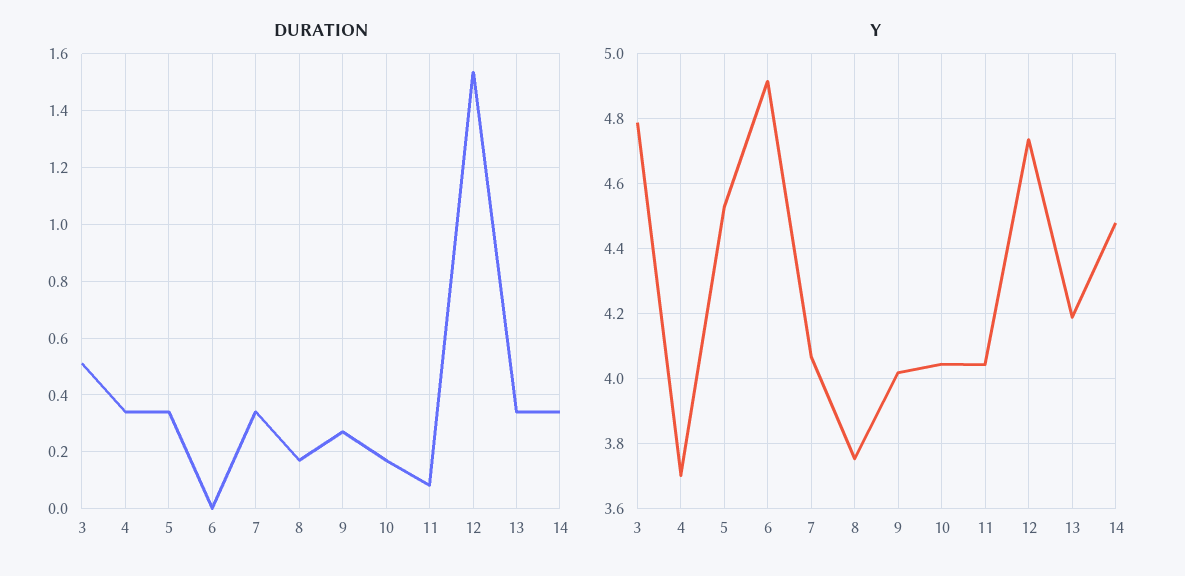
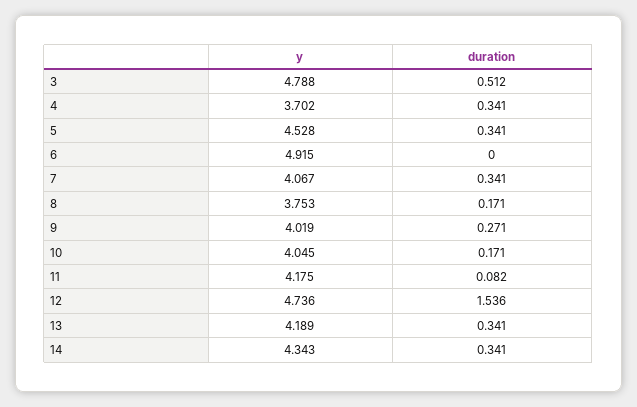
Y, 11: 4.04 -> 4.175
Y, 14: 4.48 -> 4.343

